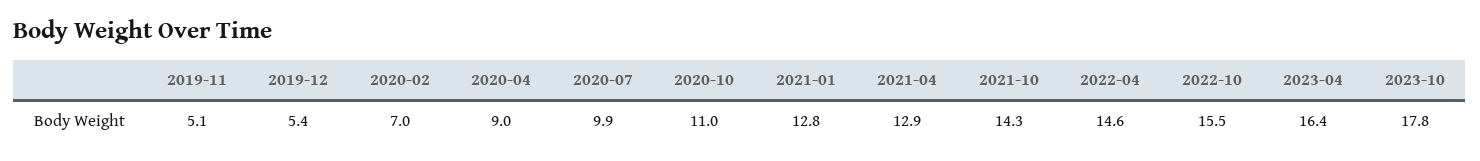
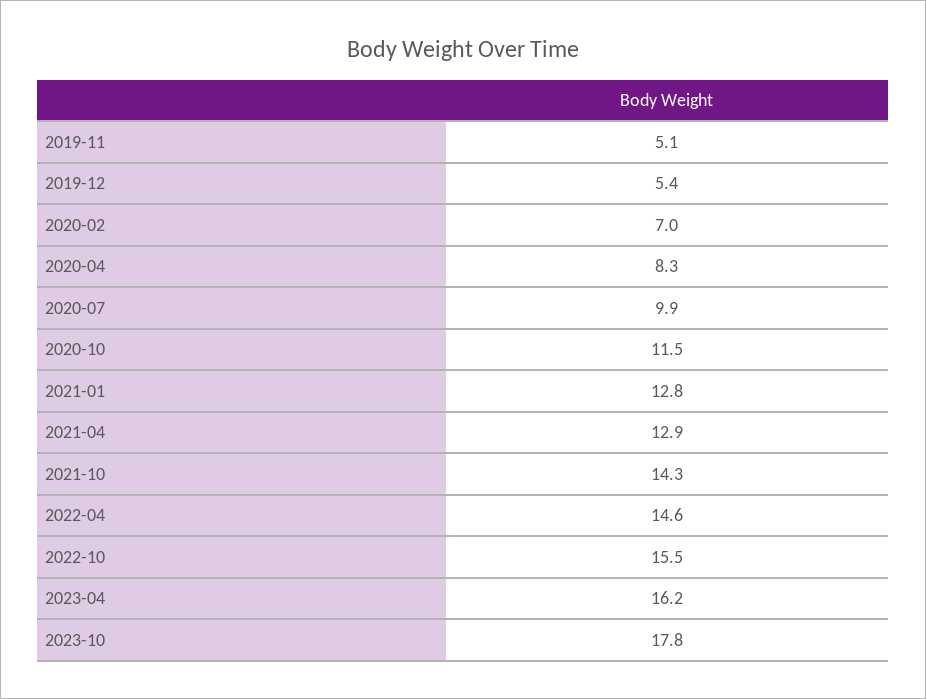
2020-04: 9 -> 8.3
2020-10: 11 -> 11.5
2023-04: 16.4 -> 16.2

